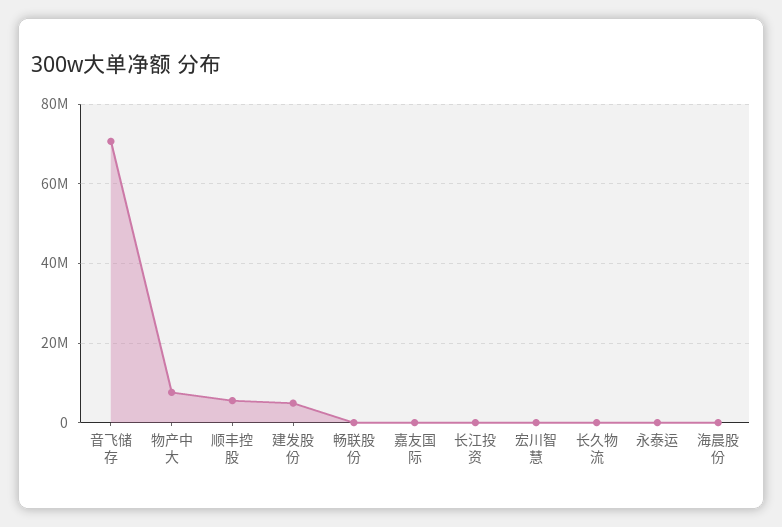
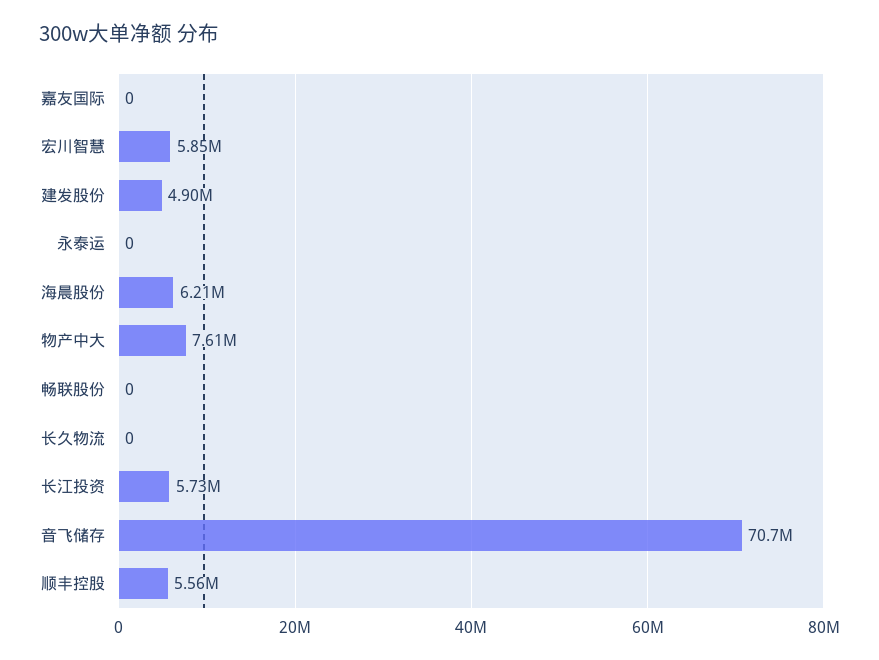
长江投资: 0 -> 5730000
宏川智慧: 0 -> 5850000
海晨股份: 0 -> 6210000

